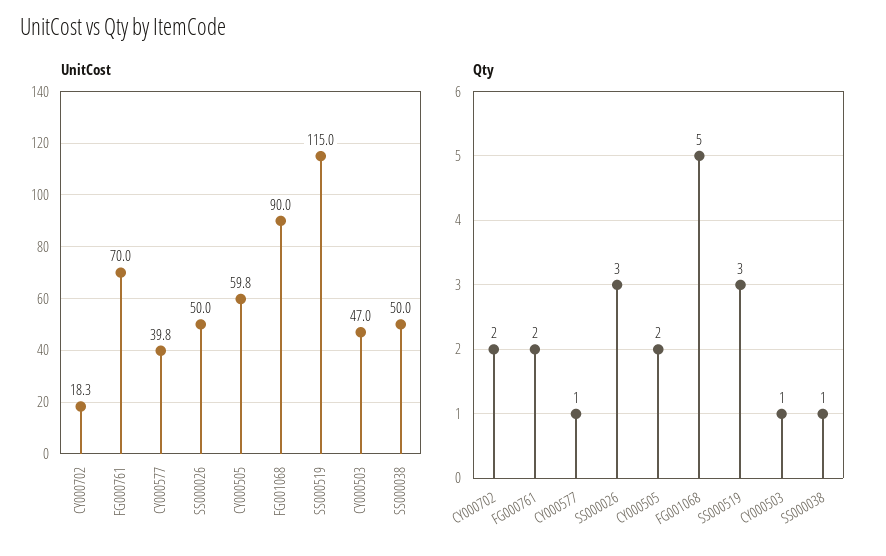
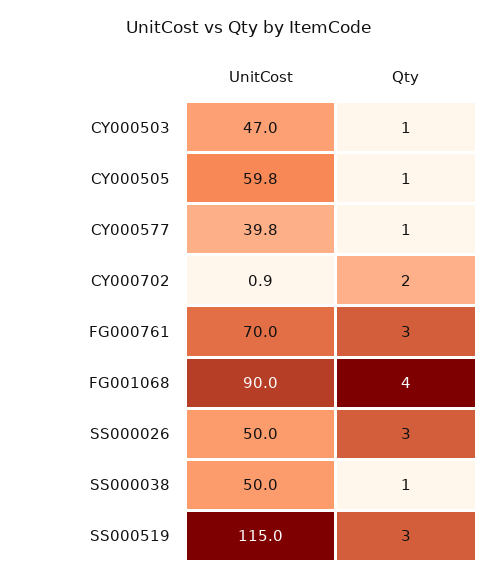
UnitCost, CY000702: 18.3 -> 0.9
Qty, FG000761: 2 -> 3
Qty, CY000505: 2 -> 1
Qty, FG001068: 5 -> 4

